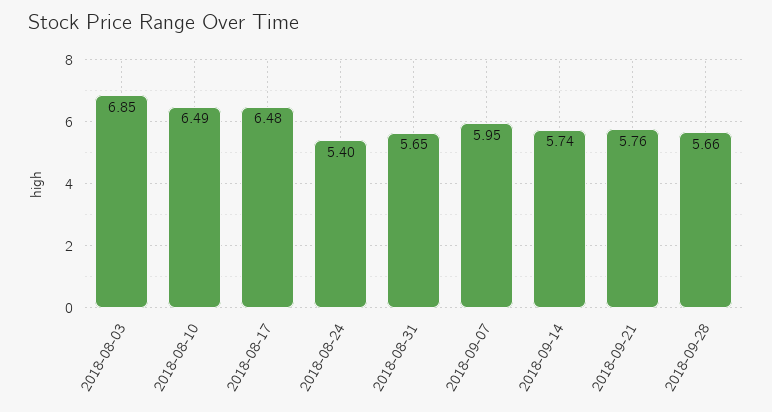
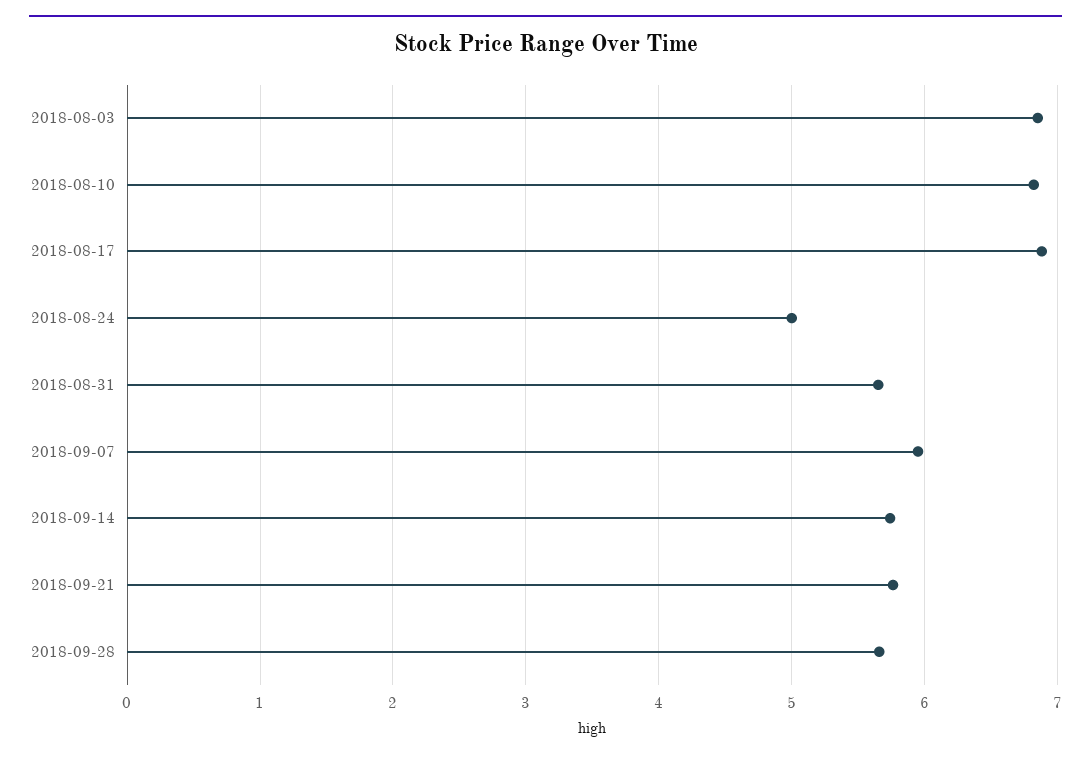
2018-08-10: 6.49 -> 6.8
2018-08-17: 6.48 -> 6.9
2018-08-24: 5.4 -> 5

